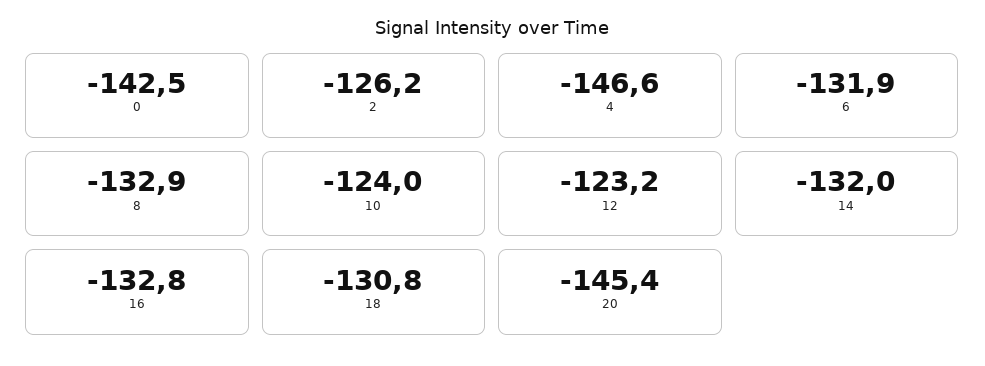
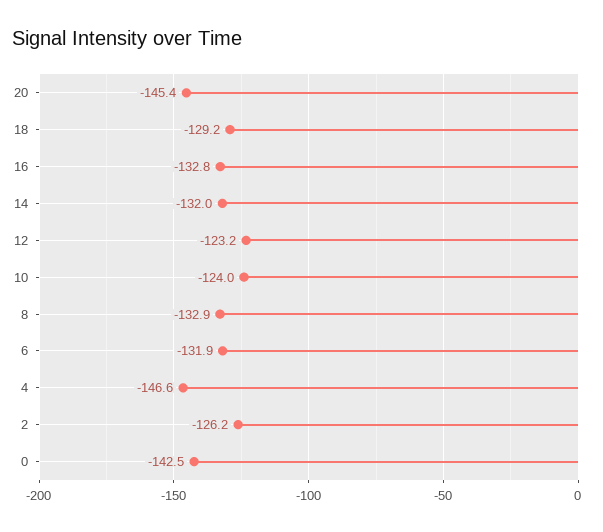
18: -130.8 -> -129.2

